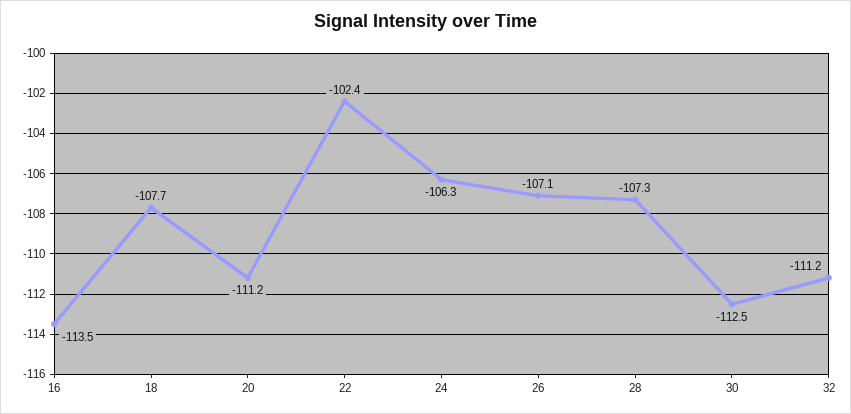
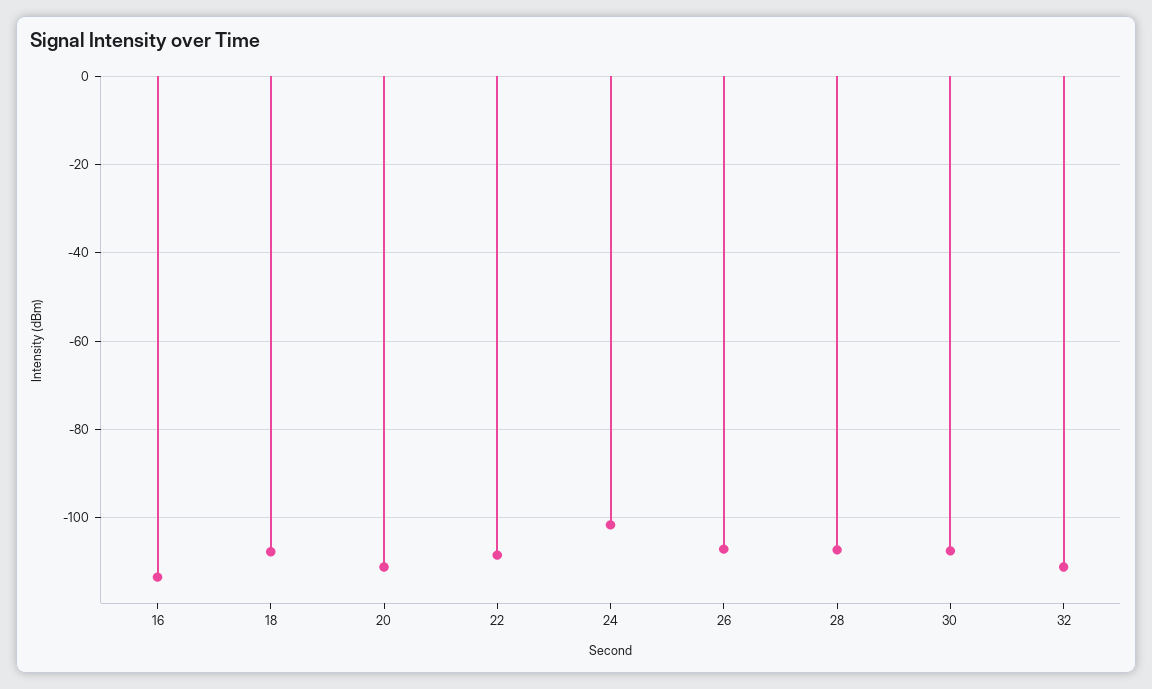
22: -102.4 -> -108
24: -106.3 -> -102
30: -112.5 -> -108

